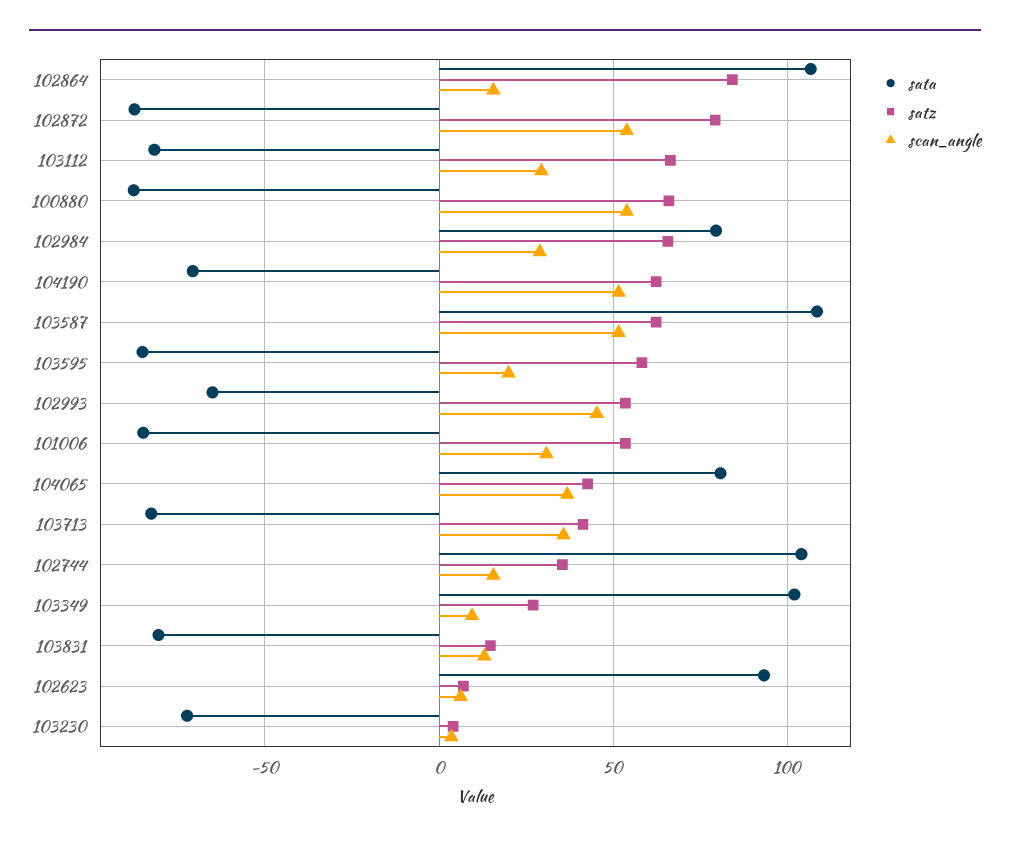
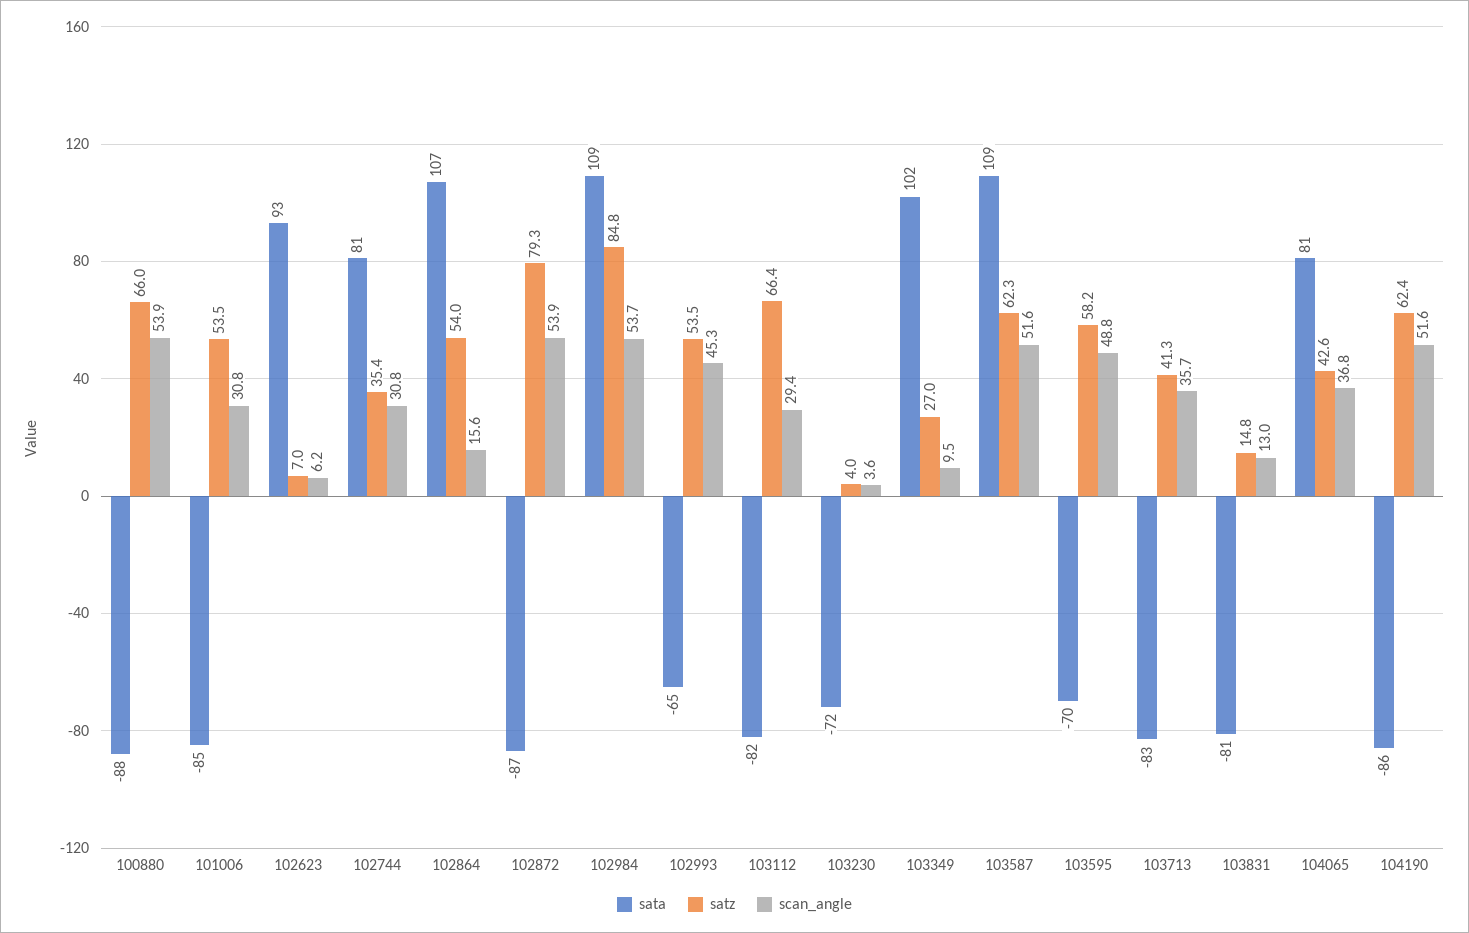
satz, 102864: 85 -> 54
sata, 102984: 80 -> 109
satz, 102984: 65 -> 84.8
scan_angle, 102984: 30 -> 53.7
sata, 104190: -70 -> -86
sata, 103595: -85 -> -70
scan_angle, 103595: 20 -> 48.8
sata, 102744: 105 -> 81
scan_angle, 102744: 15 -> 30.8

